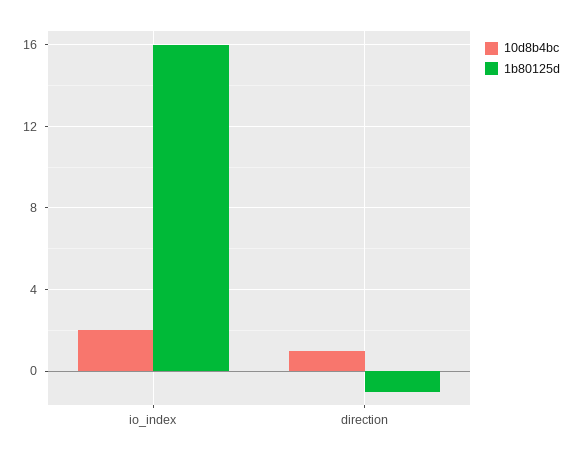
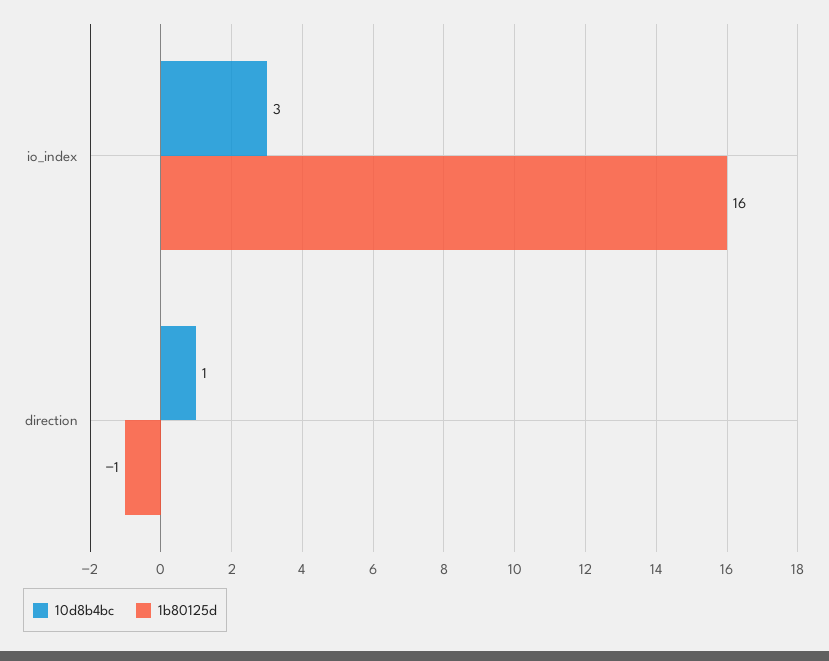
10d8b4bc, io_index: 2 -> 3

